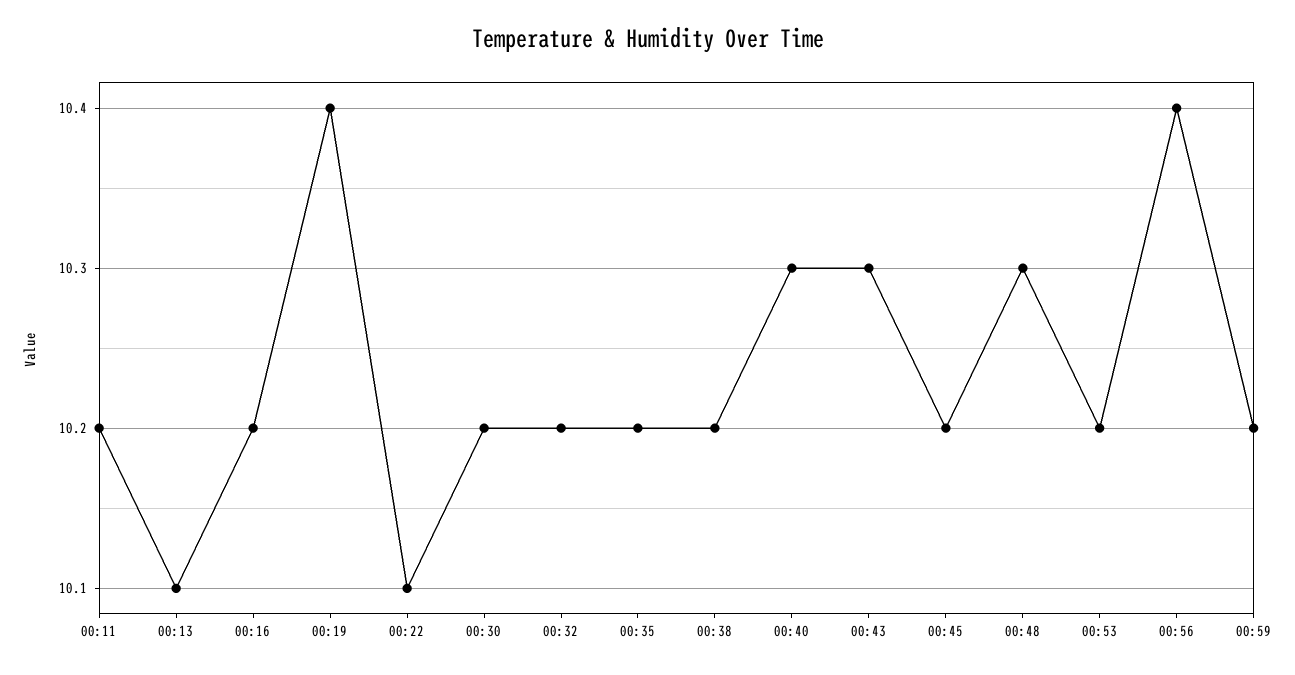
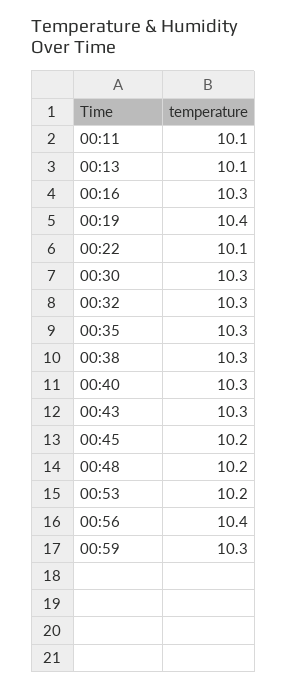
00:11: 10.2 -> 10.1
00:16: 10.2 -> 10.3
00:30: 10.2 -> 10.3
00:32: 10.2 -> 10.3
00:35: 10.2 -> 10.3
00:38: 10.2 -> 10.3
00:48: 10.3 -> 10.2
00:59: 10.2 -> 10.3

